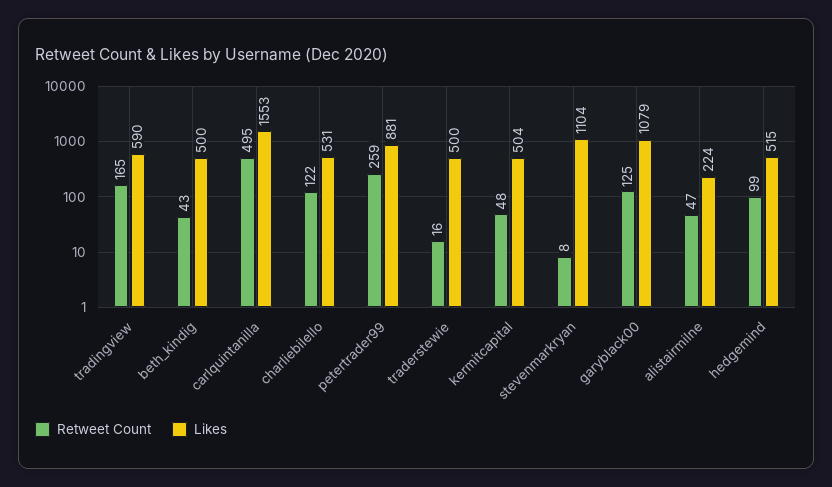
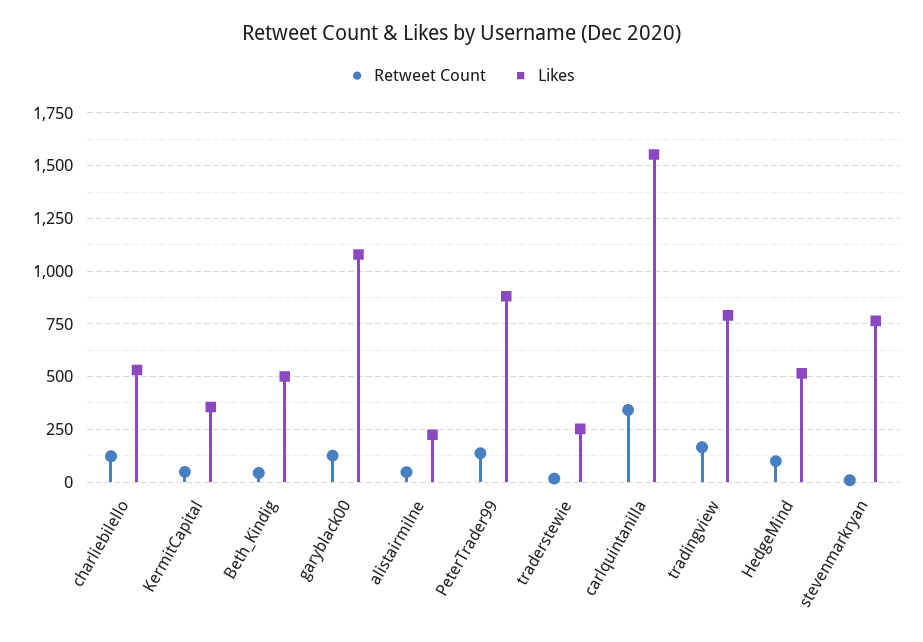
Likes, tradingview: 590 -> 800
Retweet Count, carlquintanilla: 495 -> 350
Retweet Count, petertrader99: 259 -> 150
Likes, traderstewie: 500 -> 250
Likes, kermitcapital: 504 -> 350
Likes, stevenmarkryan: 1104 -> 750

